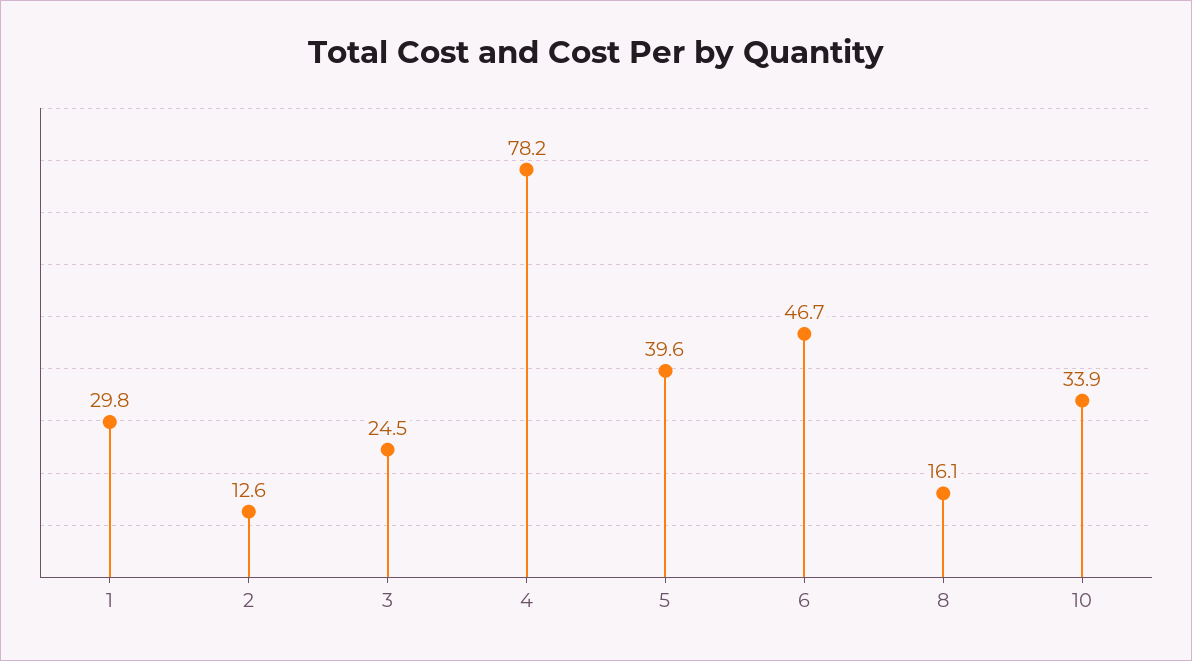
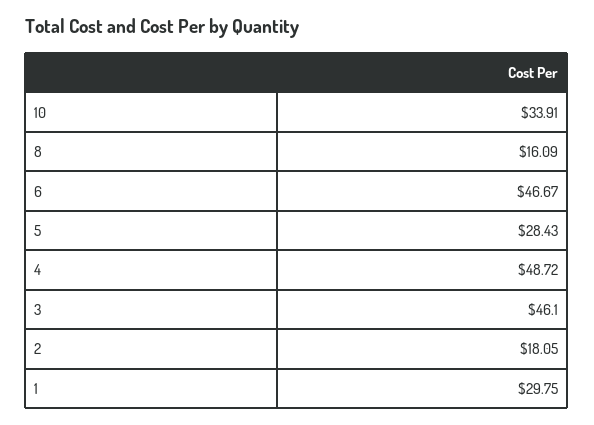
2: 12.6 -> 18.05
3: 24.5 -> 46.1
4: 78.2 -> 48.72
5: 39.6 -> 28.43

